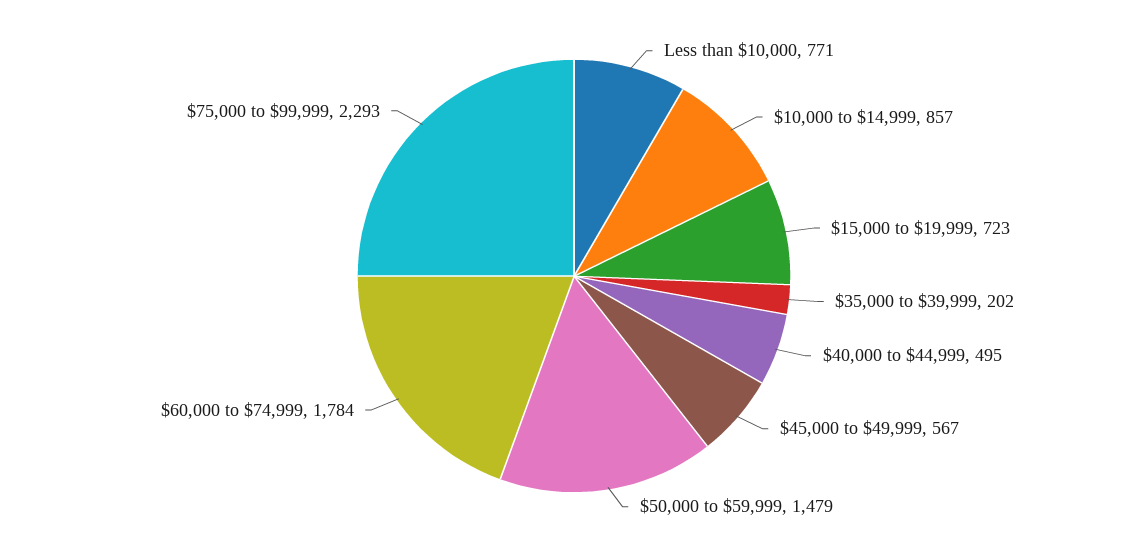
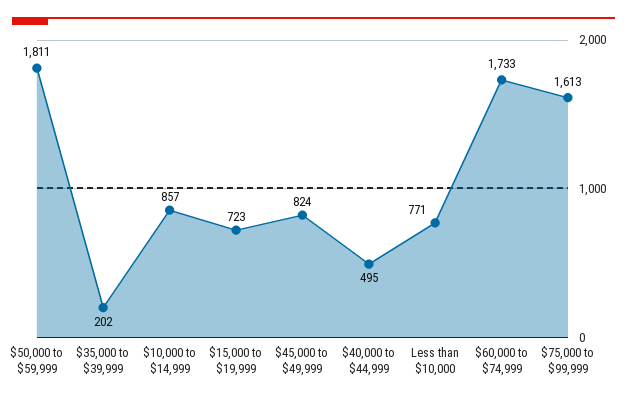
$45,000 to $49,999: 567 -> 824
$50,000 to $59,999: 1479 -> 1811
$60,000 to $74,999: 1784 -> 1733
$75,000 to $99,999: 2293 -> 1613

